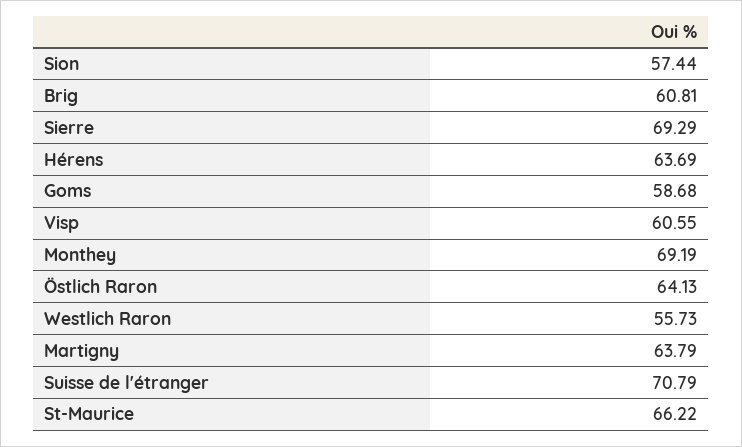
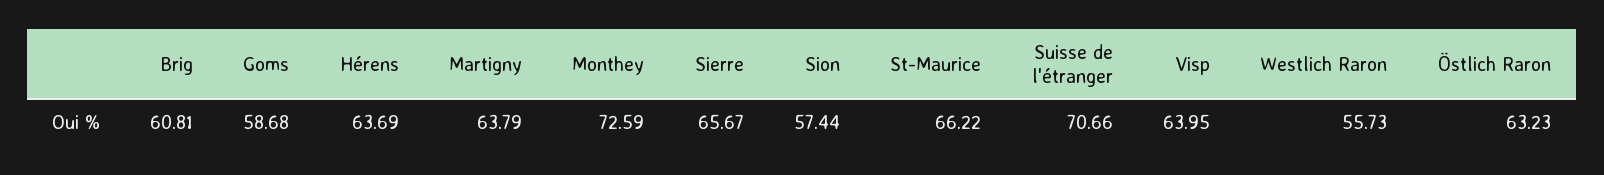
Sierre: 69.29 -> 65.67
Visp: 60.55 -> 63.95
Monthey: 69.19 -> 72.59
Östlich Raron: 64.13 -> 63.23
Suisse de l'étranger: 70.79 -> 70.66

